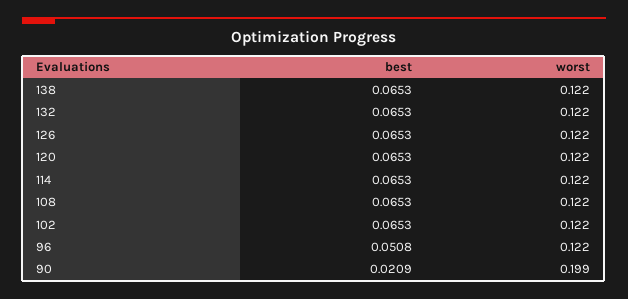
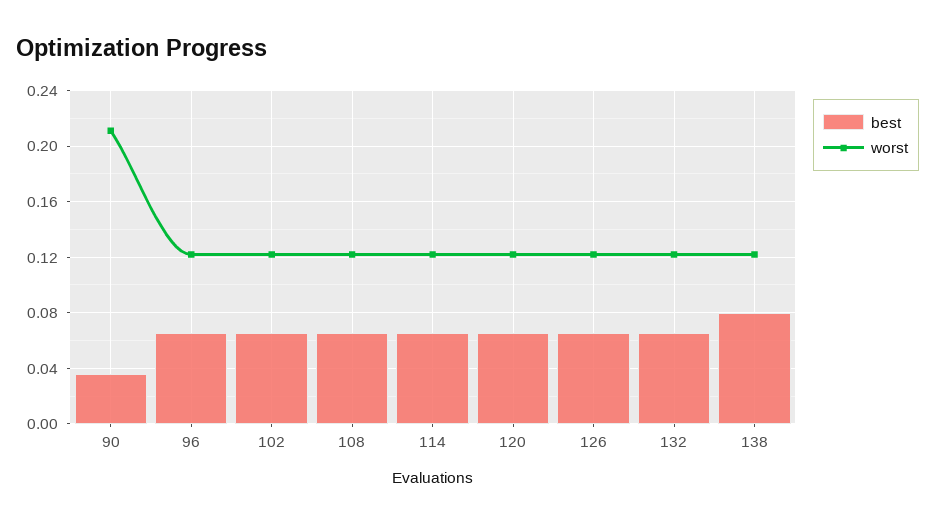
best, 138: 0.0653 -> 0.08
best, 96: 0.0508 -> 0.065
best, 90: 0.0209 -> 0.035
worst, 90: 0.199 -> 0.21

